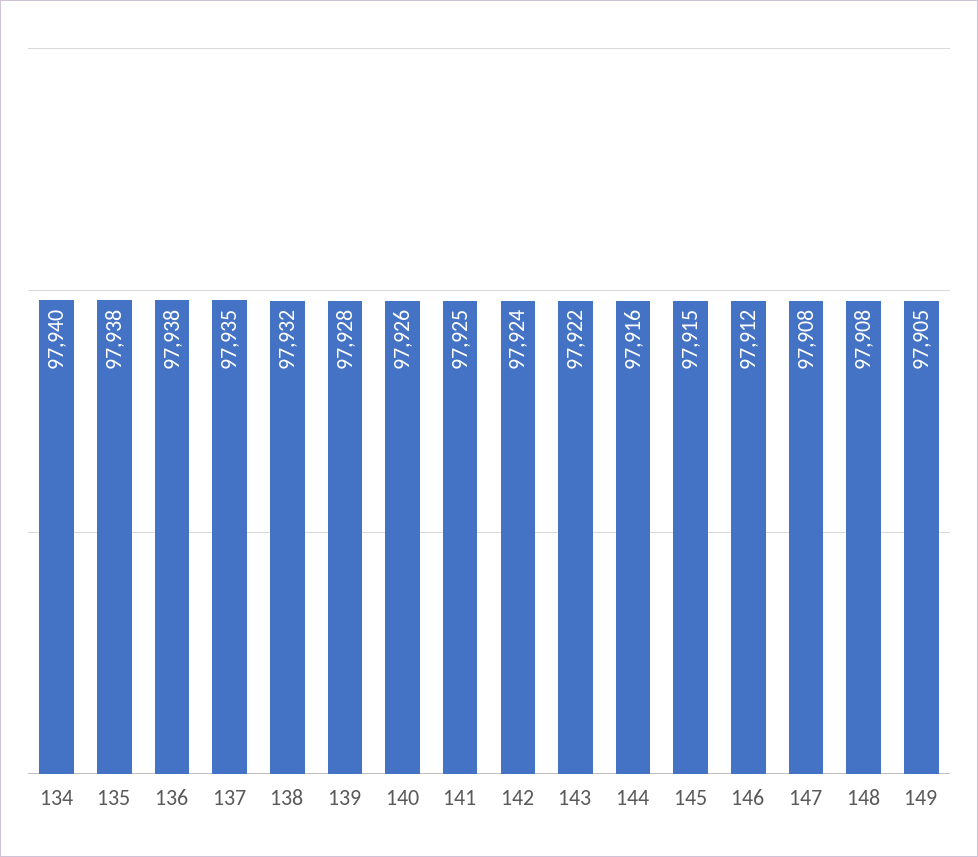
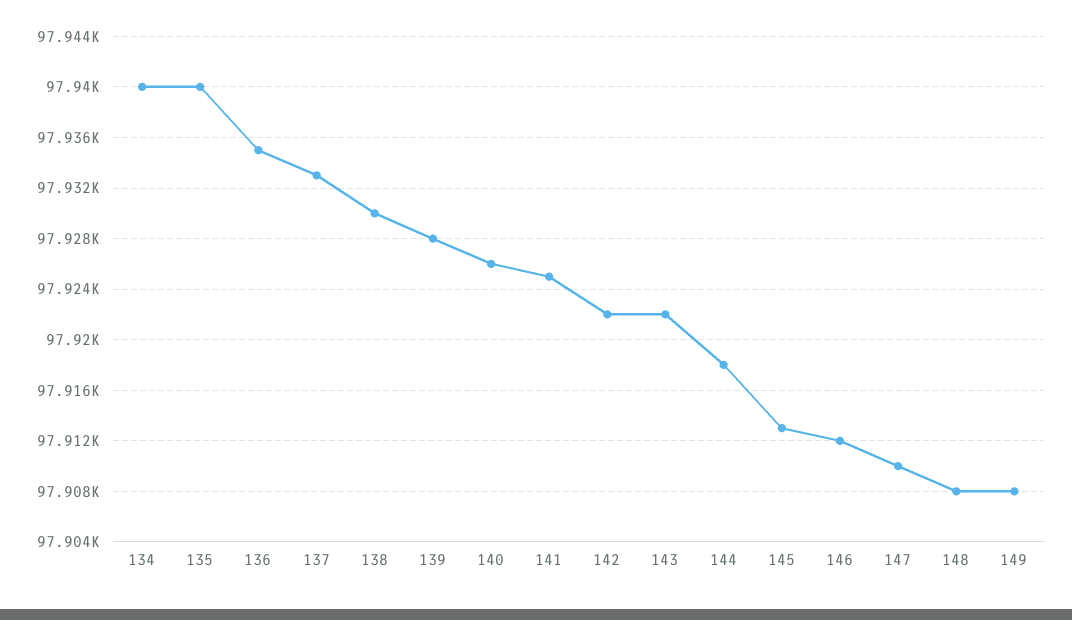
135: 97938 -> 97940
136: 97938 -> 97935
137: 97935 -> 97933
138: 97932 -> 97930
142: 97924 -> 97922
144: 97916 -> 97918
145: 97915 -> 97913
147: 97908 -> 97910
149: 97905 -> 97908

